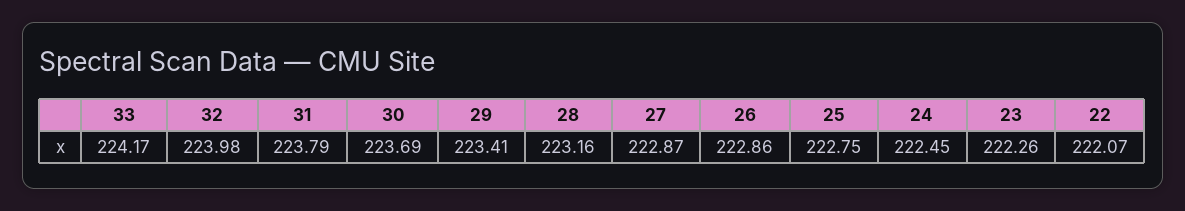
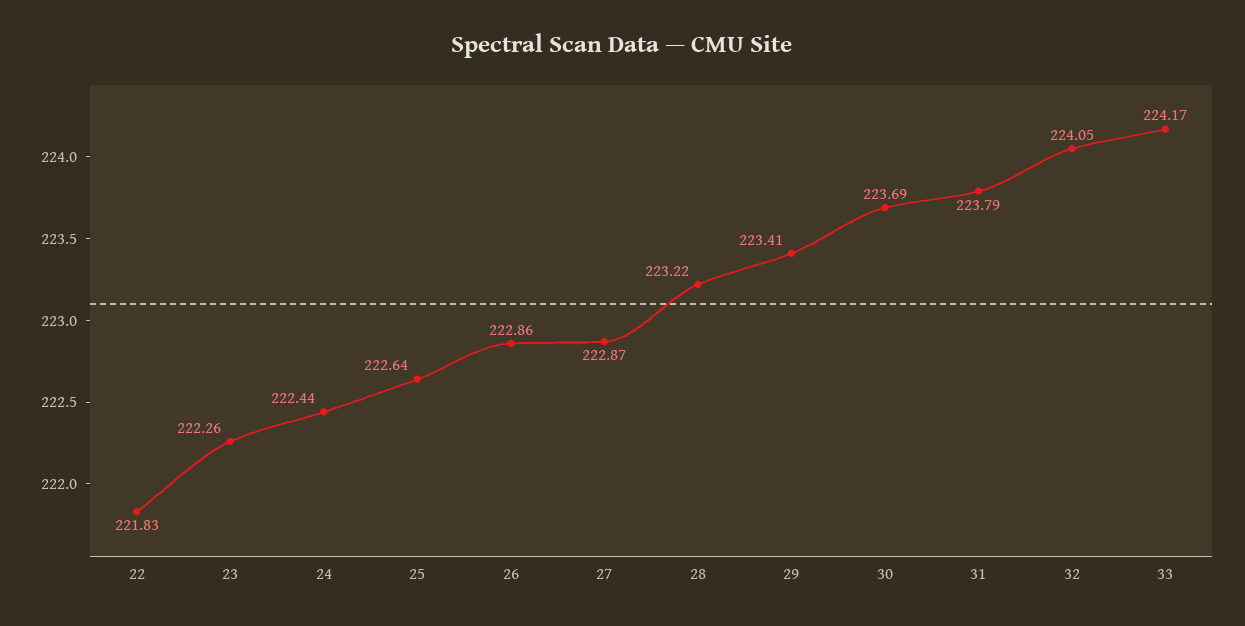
32: 223.98 -> 224.05
28: 223.16 -> 223.22
25: 222.75 -> 222.64
24: 222.45 -> 222.44
22: 222.07 -> 221.83

